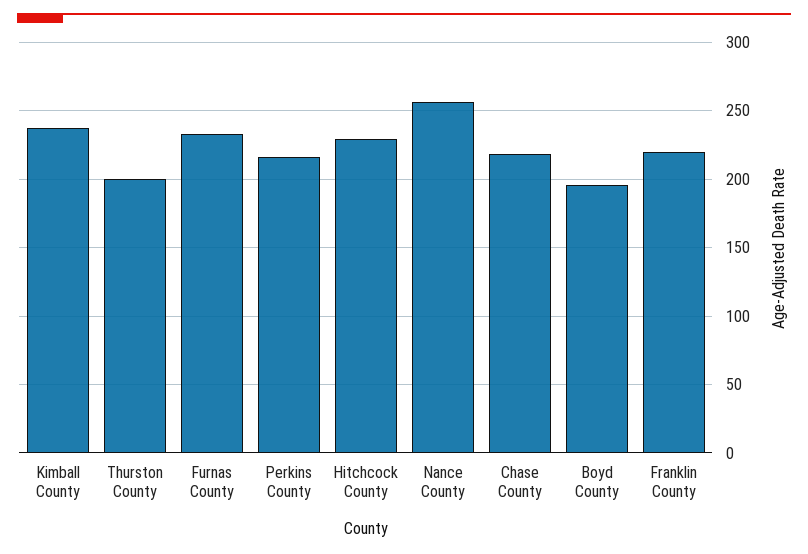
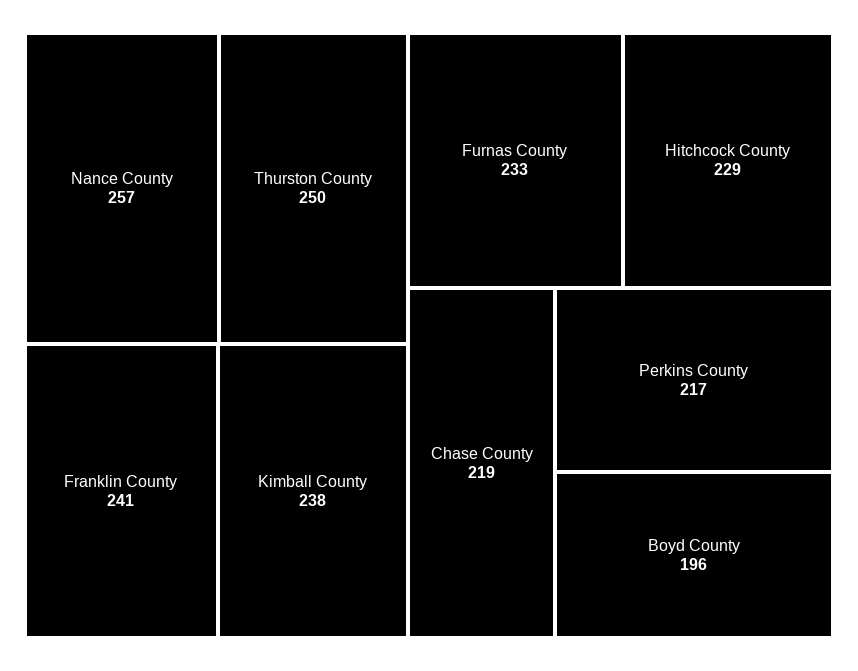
Thurston County: 200 -> 250
Franklin County: 220 -> 241

